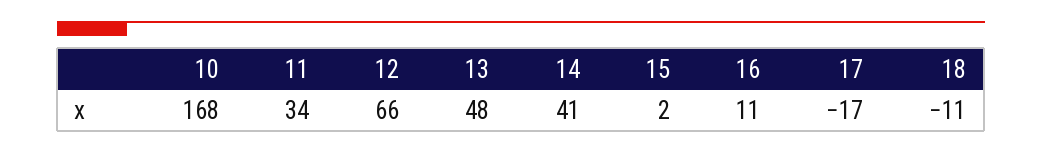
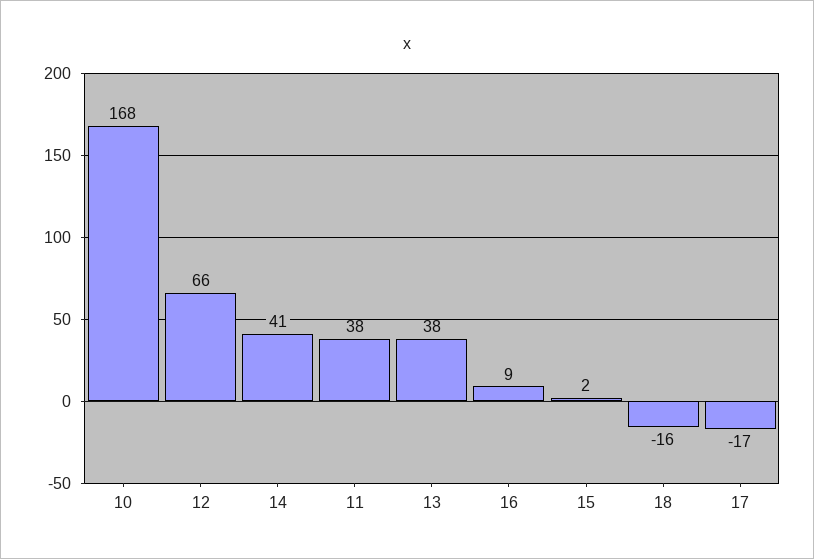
11: 34 -> 38
13: 48 -> 38
16: 11 -> 9
18: -11 -> -16

